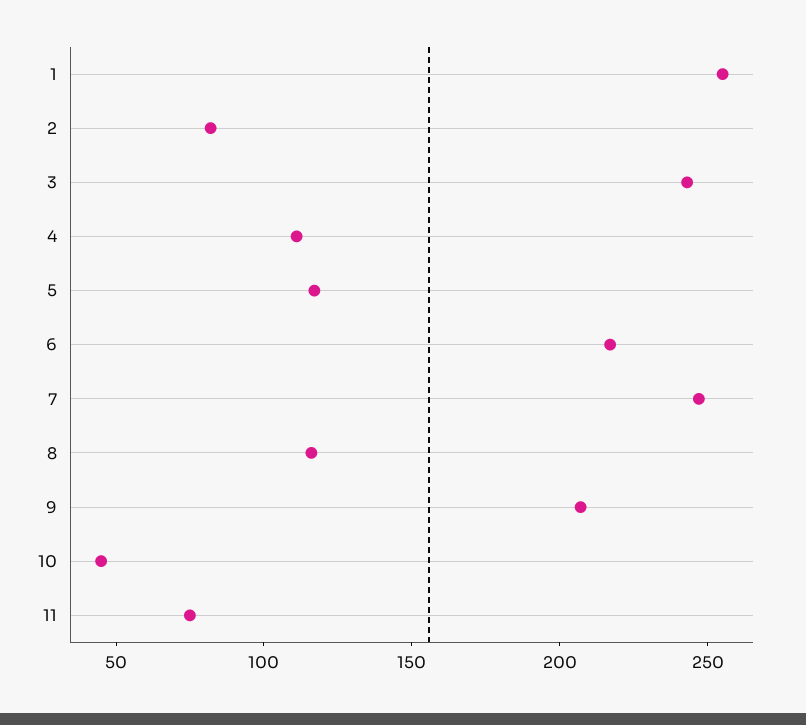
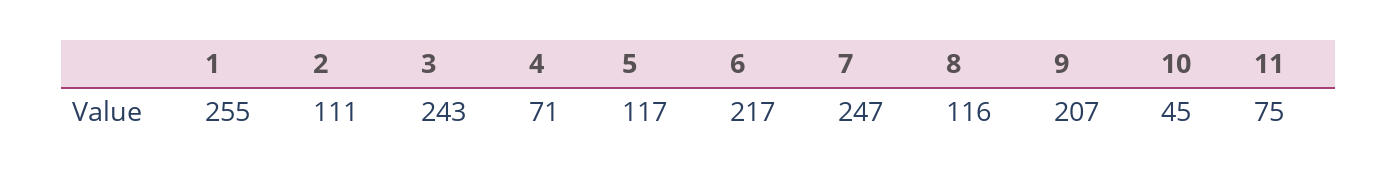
2: 80 -> 111
4: 110 -> 71

